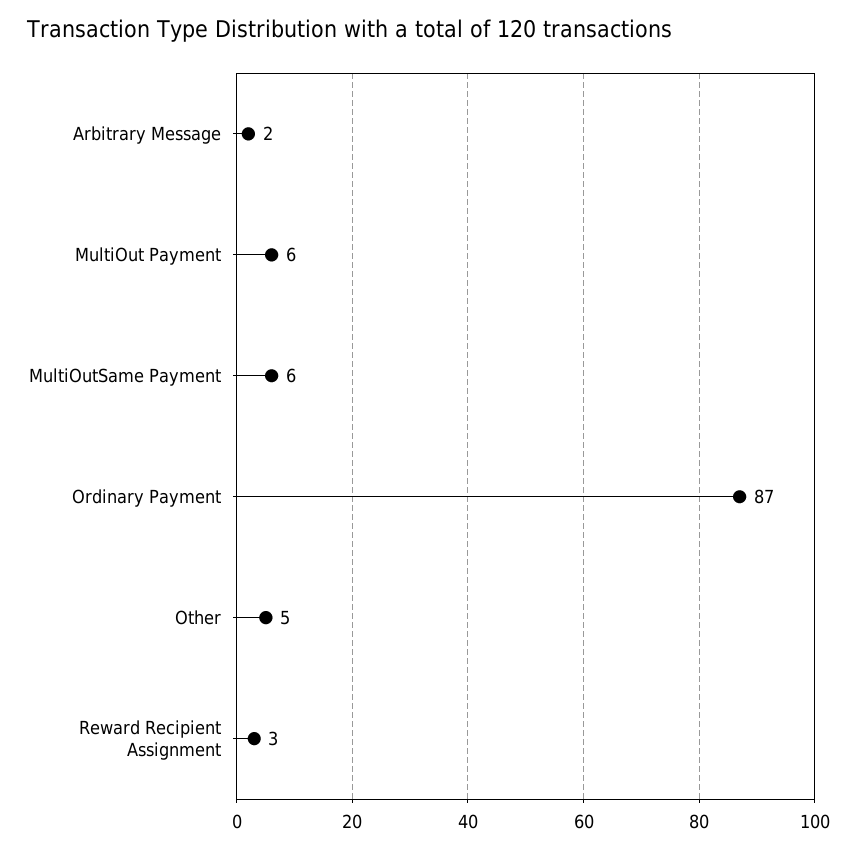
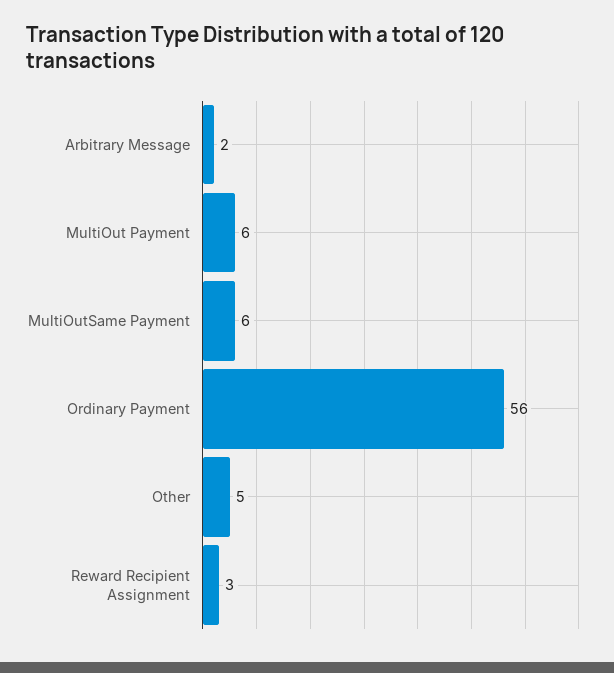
Ordinary Payment: 87 -> 56

